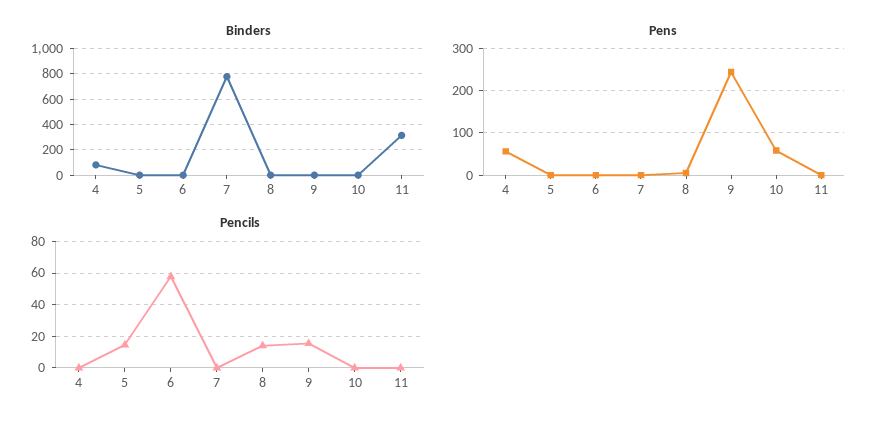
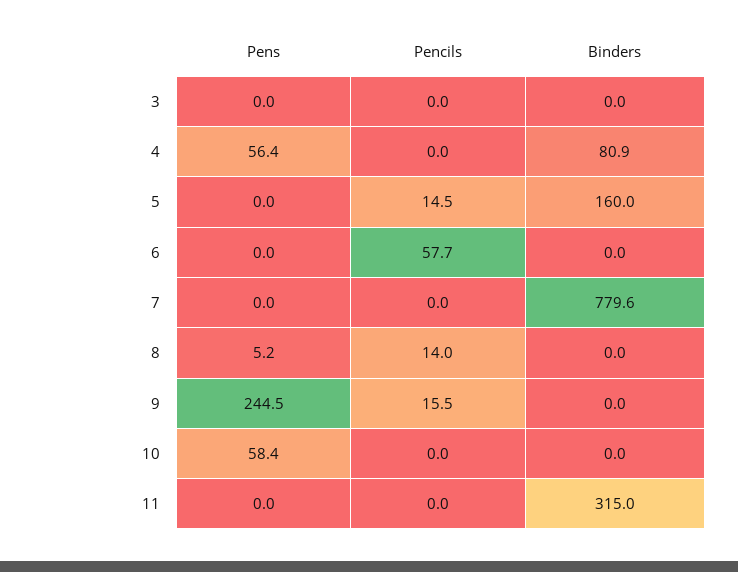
Binders, 5: 0 -> 160
Pens, 3: none -> 0
Pencils, 3: none -> 0
Binders, 3: none -> 0

